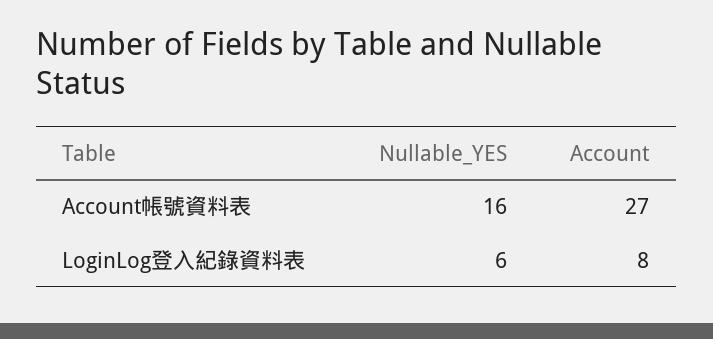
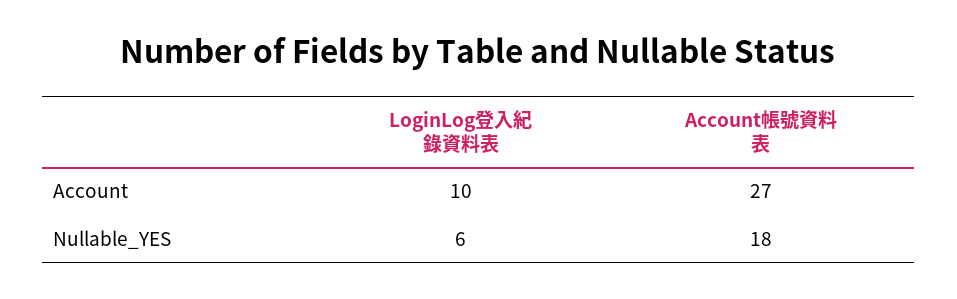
Nullable_YES, Account帳號資料表: 16 -> 18
Account, LoginLog登入紀錄資料表: 8 -> 10

